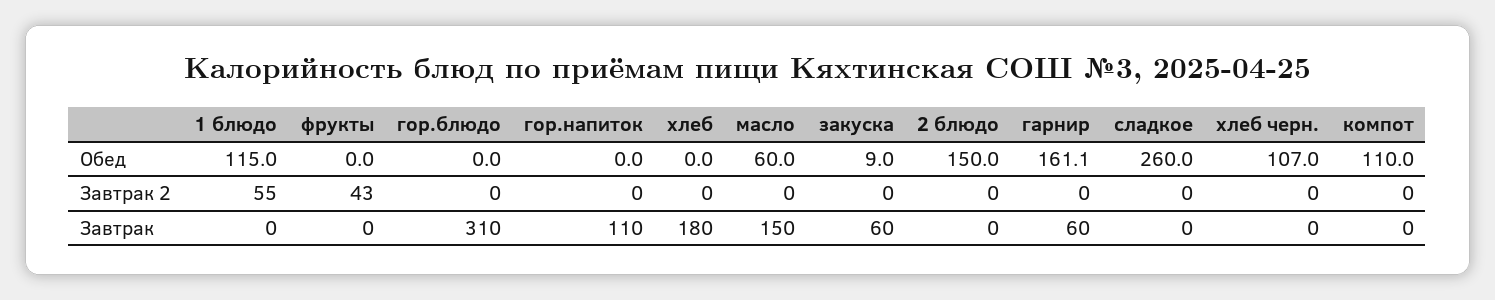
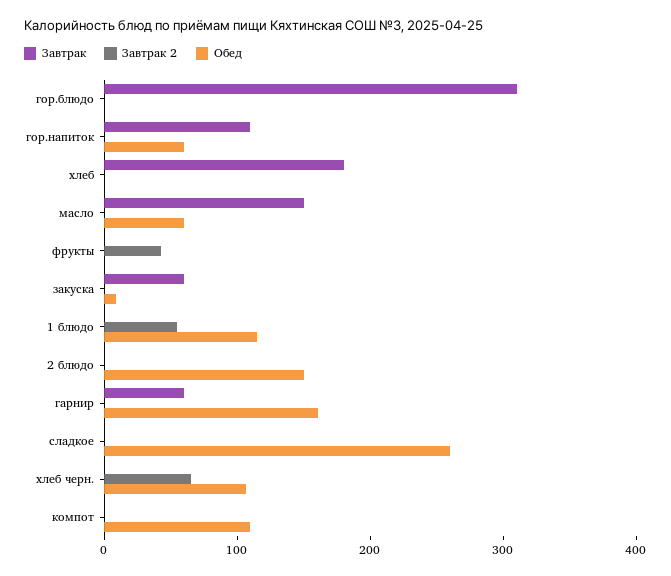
Обед, гор.напиток: 0 -> 60
Завтрак 2, хлеб черн.: 0 -> 60

